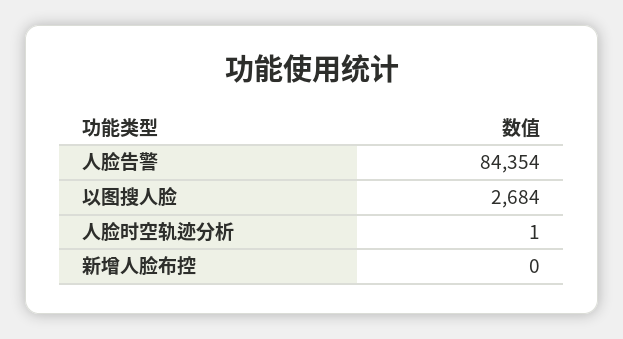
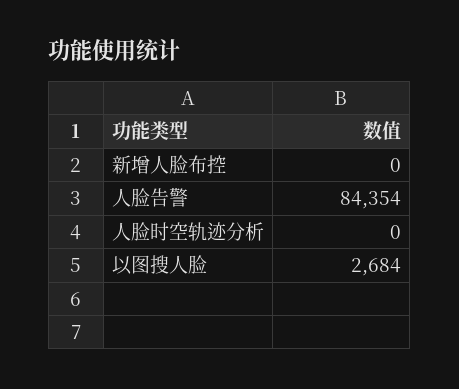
人脸时空轨迹分析: 1 -> 0

